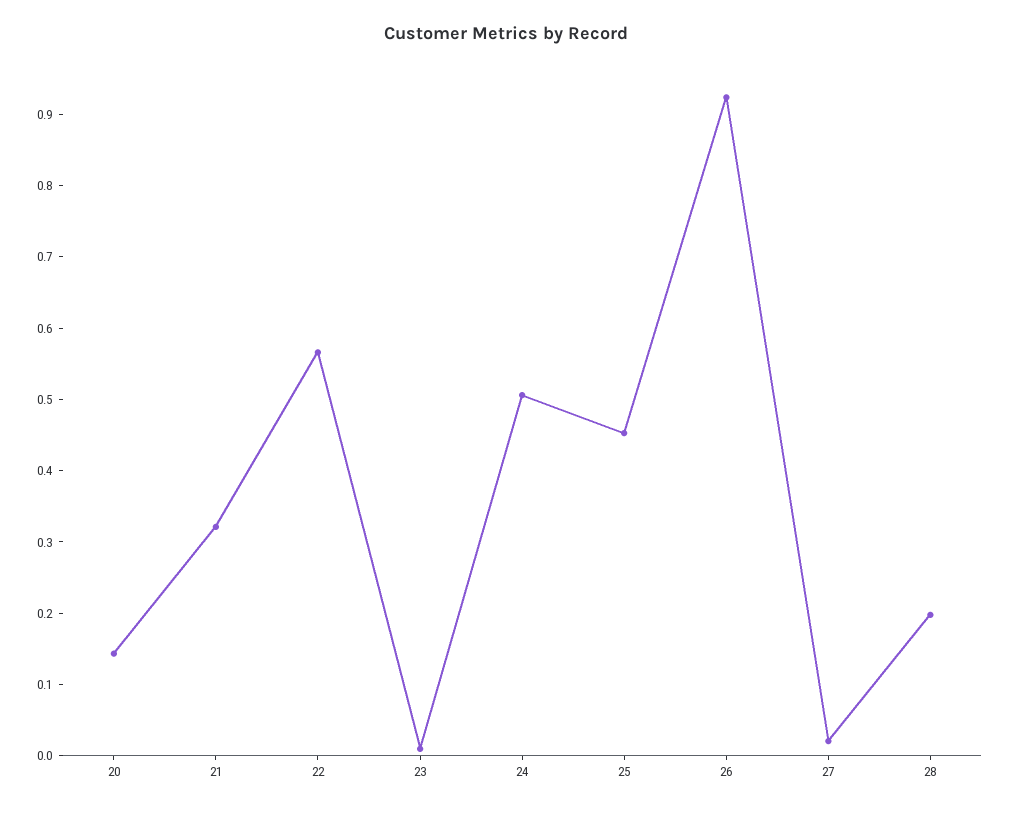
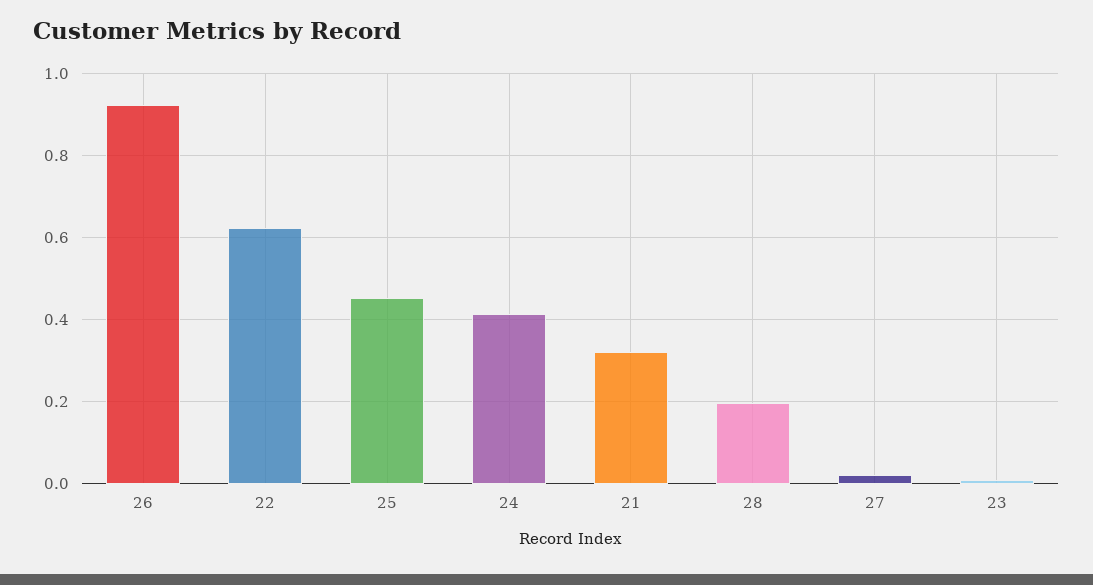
20: 0.14 -> none
22: 0.56 -> 0.62
24: 0.5 -> 0.42

